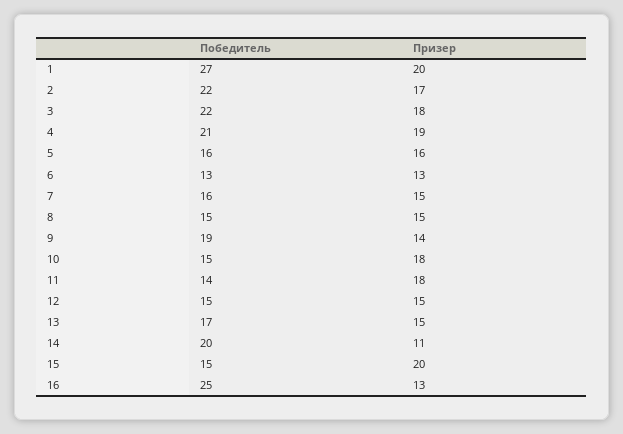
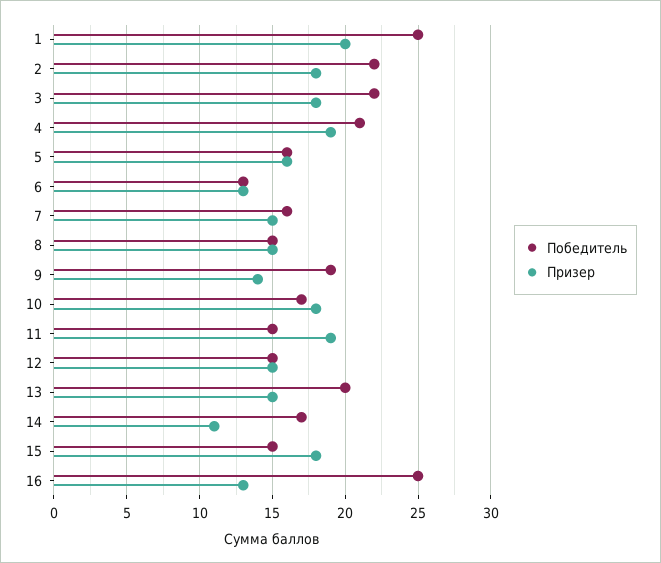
Победитель, 1: 27 -> 25
Призер, 2: 17 -> 18
Победитель, 10: 15 -> 17
Победитель, 11: 14 -> 15
Призер, 11: 18 -> 19
Победитель, 13: 17 -> 20
Победитель, 14: 20 -> 17
Призер, 15: 20 -> 18

